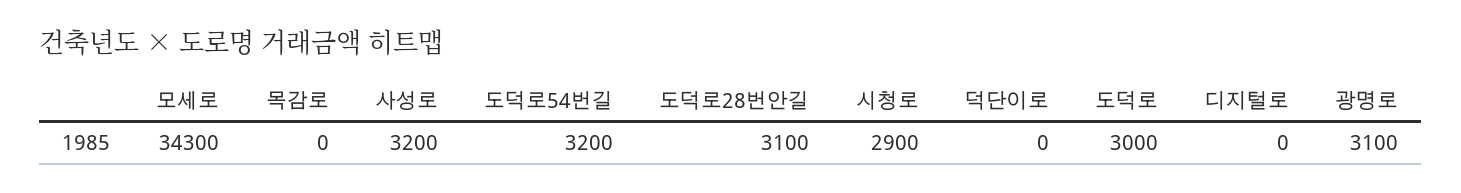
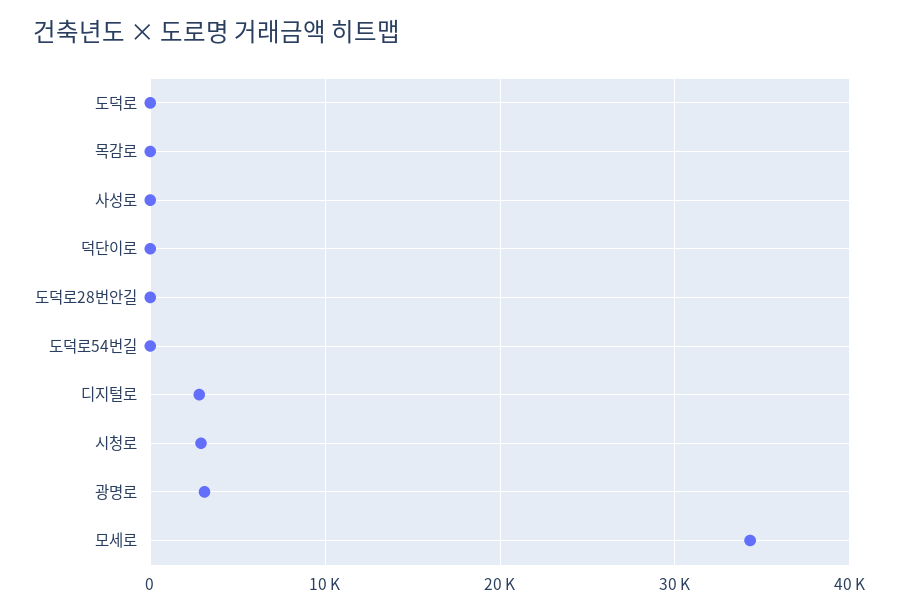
사성로: 3200 -> 0
도덕로54번길: 3200 -> 0
도덕로28번안길: 3100 -> 0
도덕로: 3000 -> 0
디지털로: 0 -> 3000

